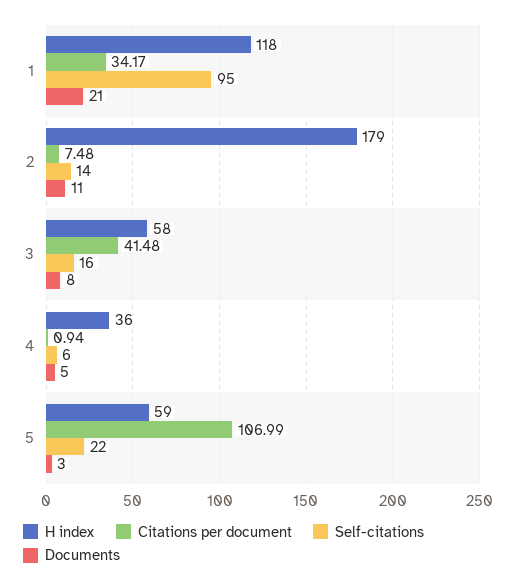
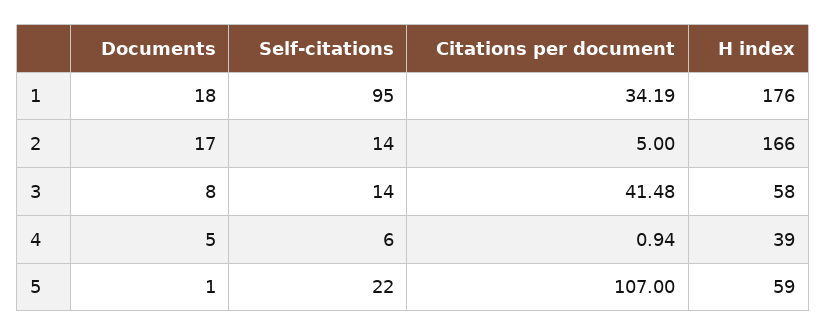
H index, 1: 118 -> 176
Citations per document, 1: 34.17 -> 34.19
Documents, 1: 21 -> 18
H index, 2: 179 -> 166
Citations per document, 2: 7.48 -> 5
Documents, 2: 11 -> 17
Self-citations, 3: 16 -> 14
H index, 4: 36 -> 39
Citations per document, 5: 106.99 -> 107
Documents, 5: 3 -> 1

